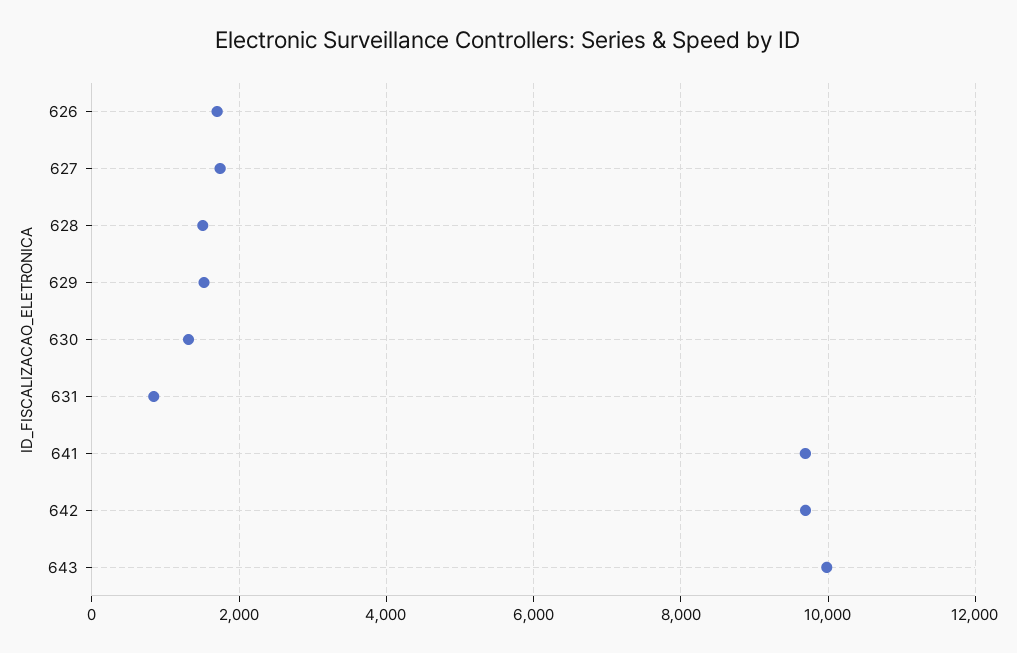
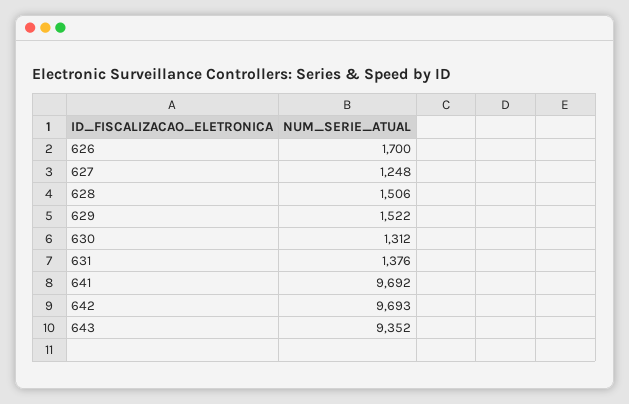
627: 1800 -> 1248
631: 800 -> 1376
643: 10000 -> 9352

